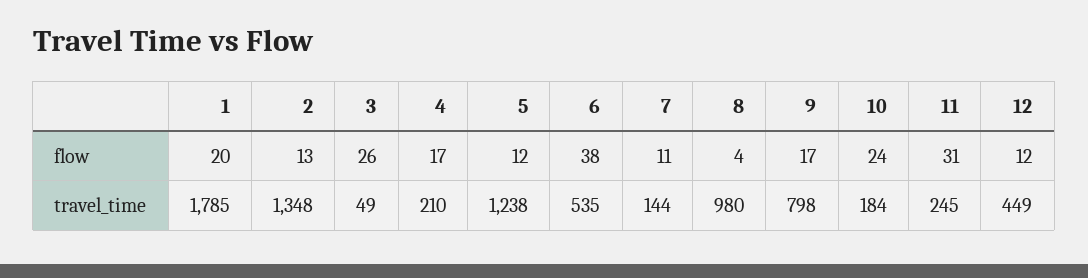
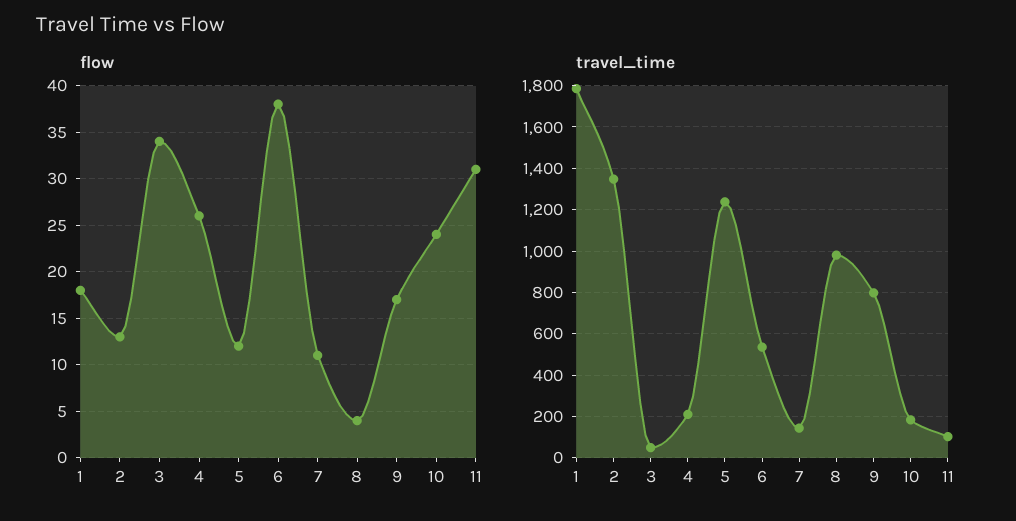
flow, 1: 20 -> 18
flow, 3: 26 -> 34
flow, 4: 17 -> 26
flow, 12: 12 -> none
travel_time, 11: 245 -> 100
travel_time, 12: 449 -> none

